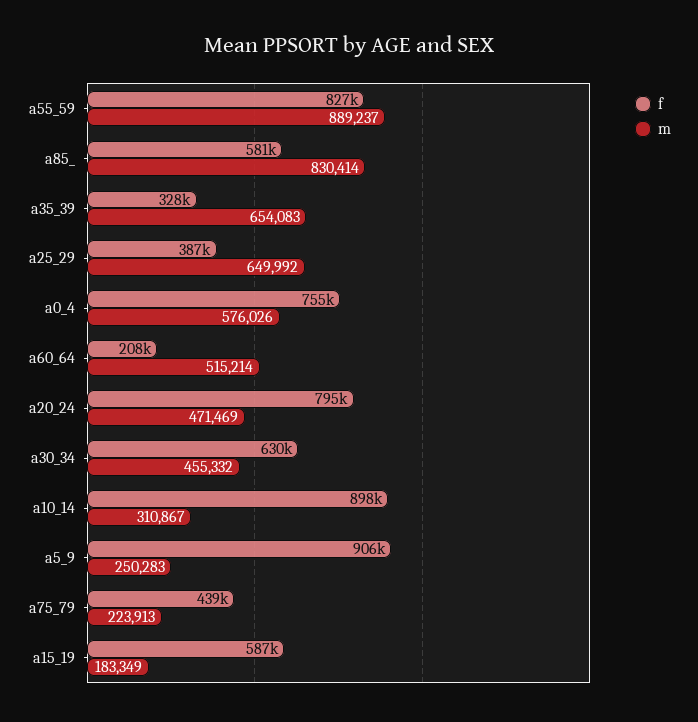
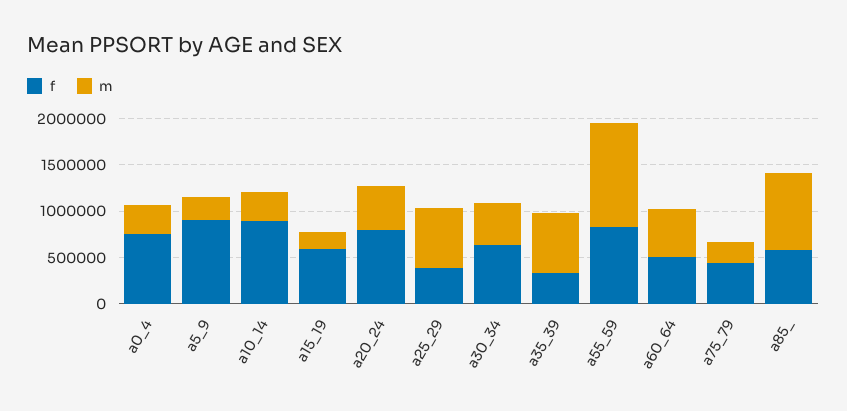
m, a55_59: 889237 -> 1100000
m, a0_4: 576026 -> 300000
f, a60_64: 208000 -> 500000

